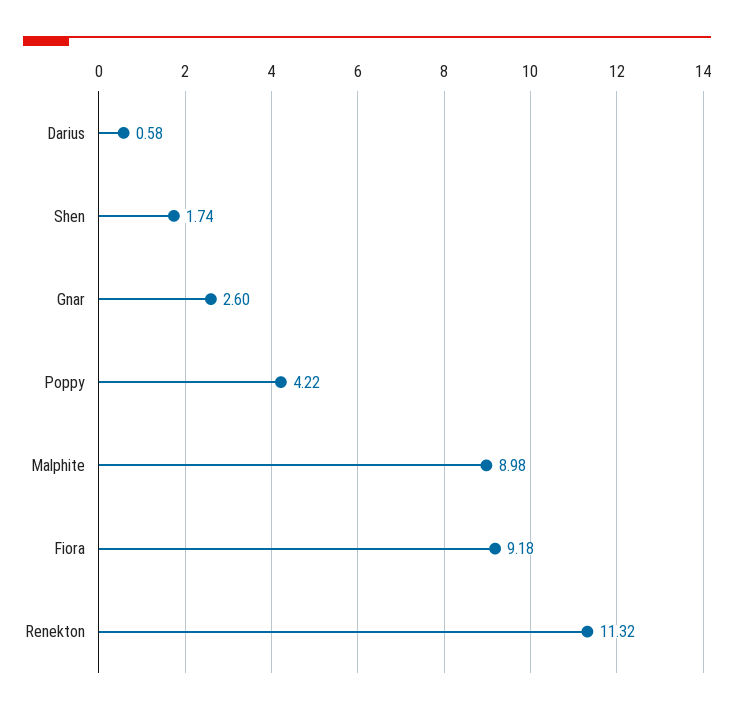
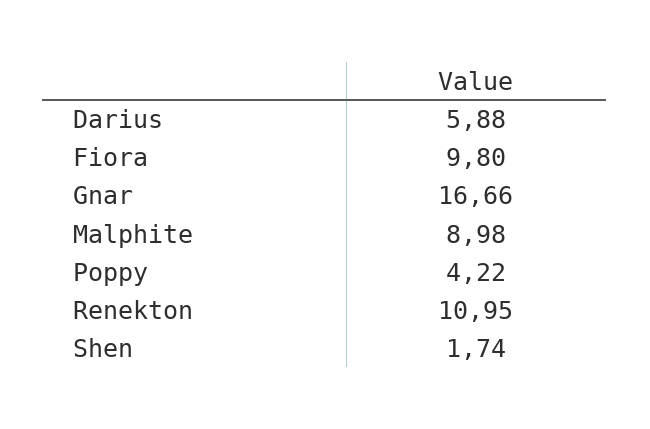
Darius: 0.58 -> 5.88
Gnar: 2.6 -> 16.66
Fiora: 9.18 -> 9.8
Renekton: 11.32 -> 10.95

